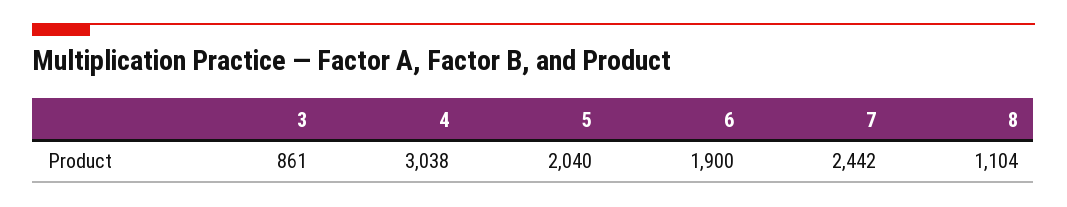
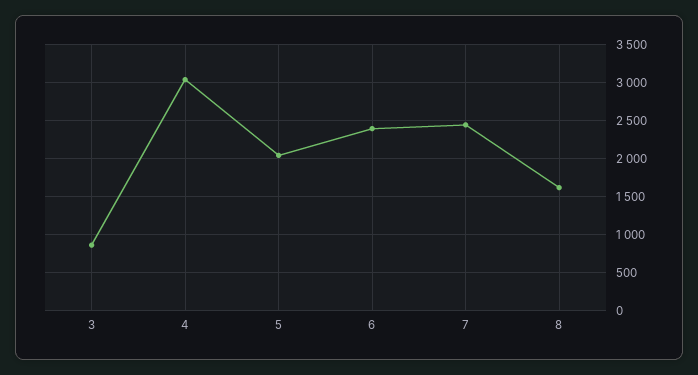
6: 1900 -> 2400
8: 1104 -> 1600

